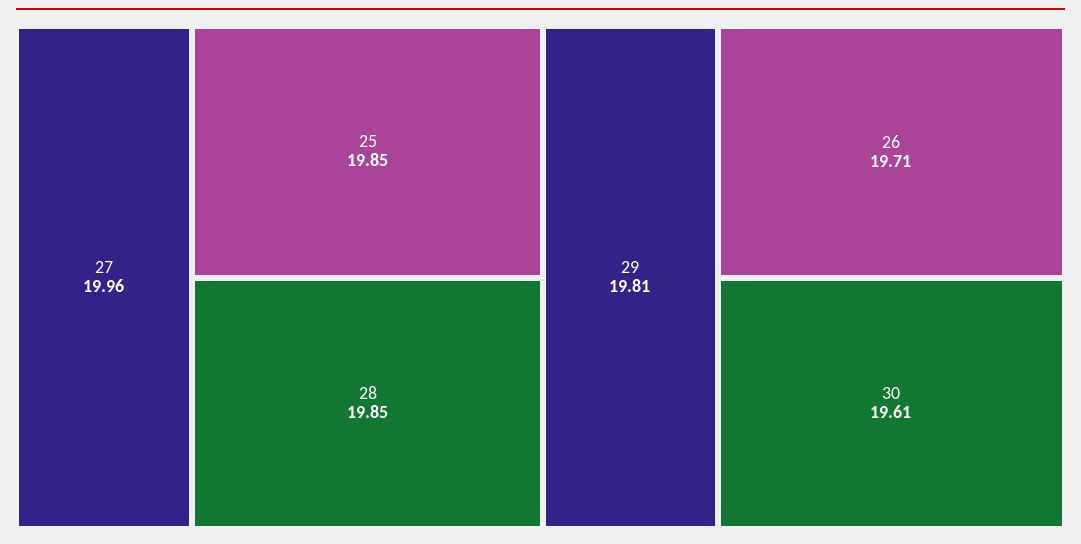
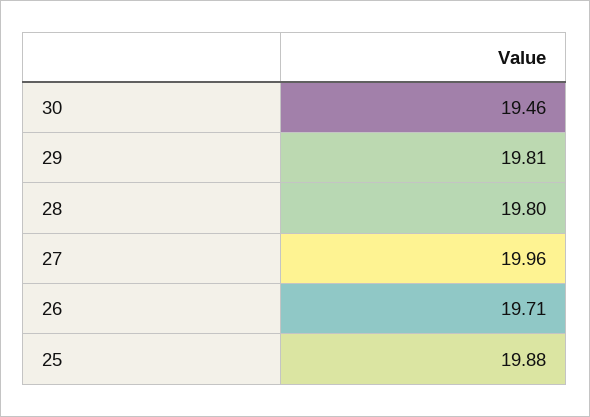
25: 19.85 -> 19.88
28: 19.85 -> 19.8
30: 19.61 -> 19.46

